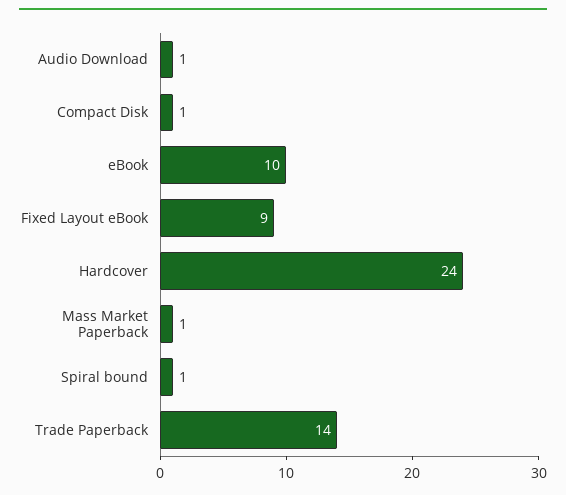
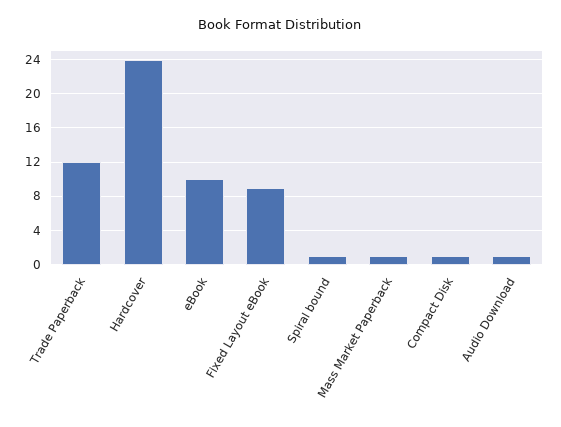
Trade Paperback: 14 -> 12

